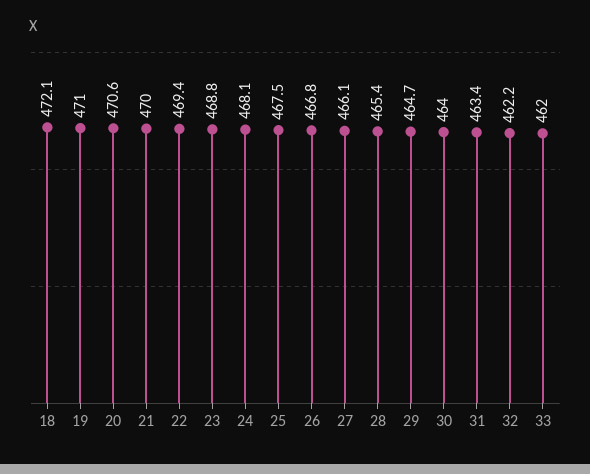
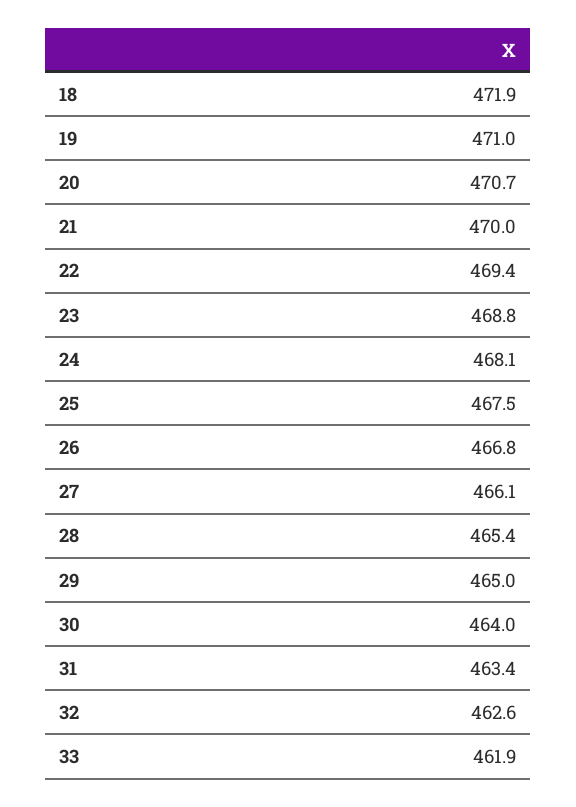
18: 472.1 -> 471.9
20: 470.6 -> 470.7
29: 464.7 -> 465
32: 462.2 -> 462.6
33: 462 -> 461.9

